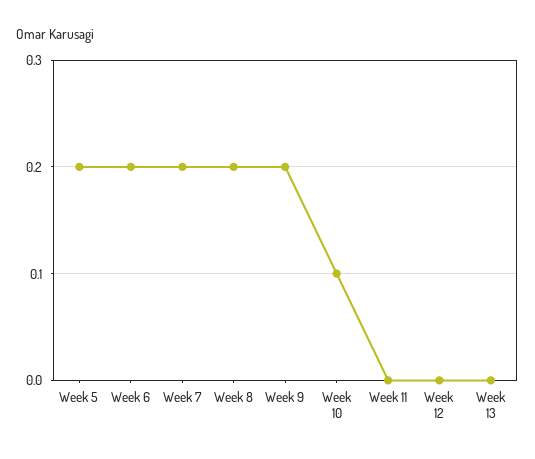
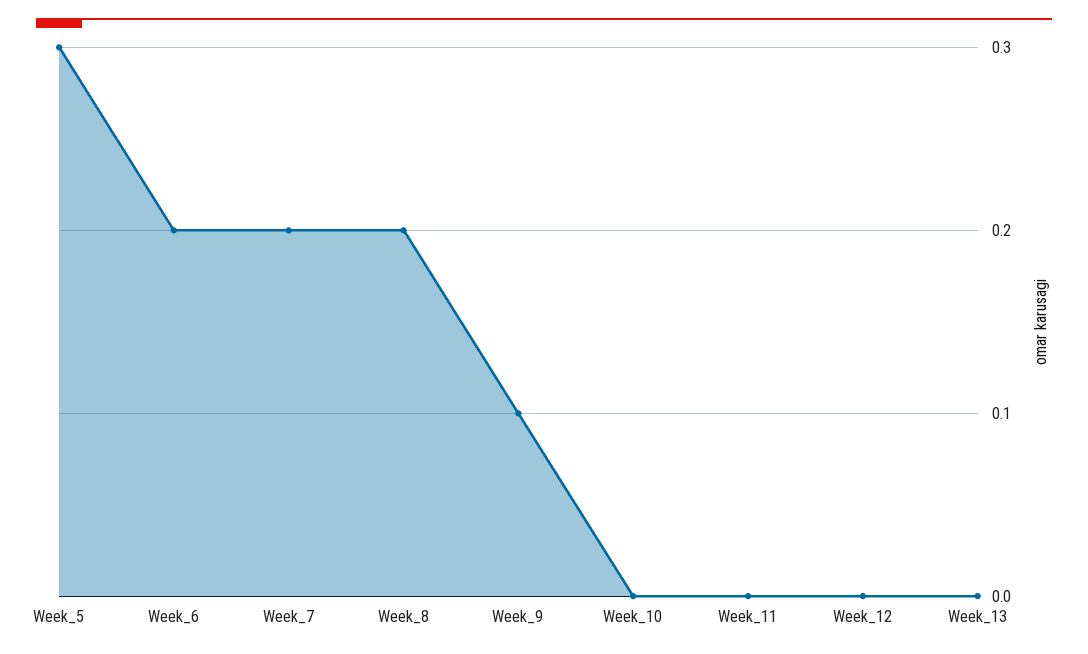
Week 5: 0.2 -> 0.3
Week 9: 0.2 -> 0.1
Week 10: 0.1 -> 0

